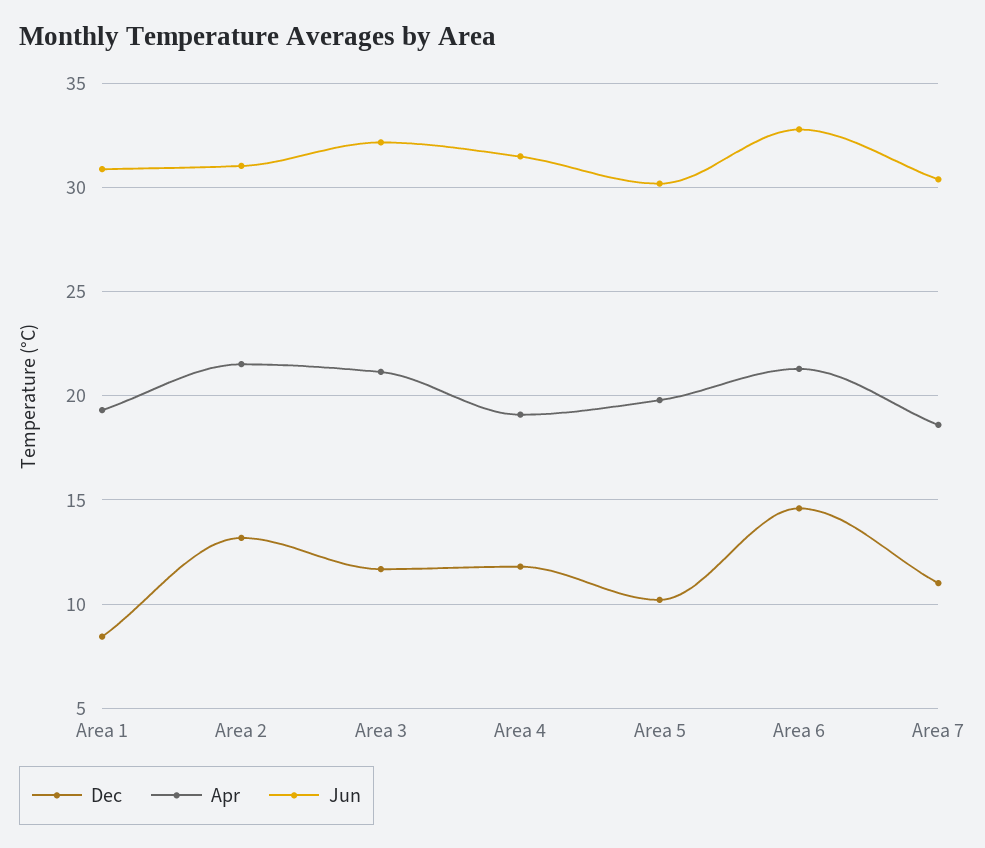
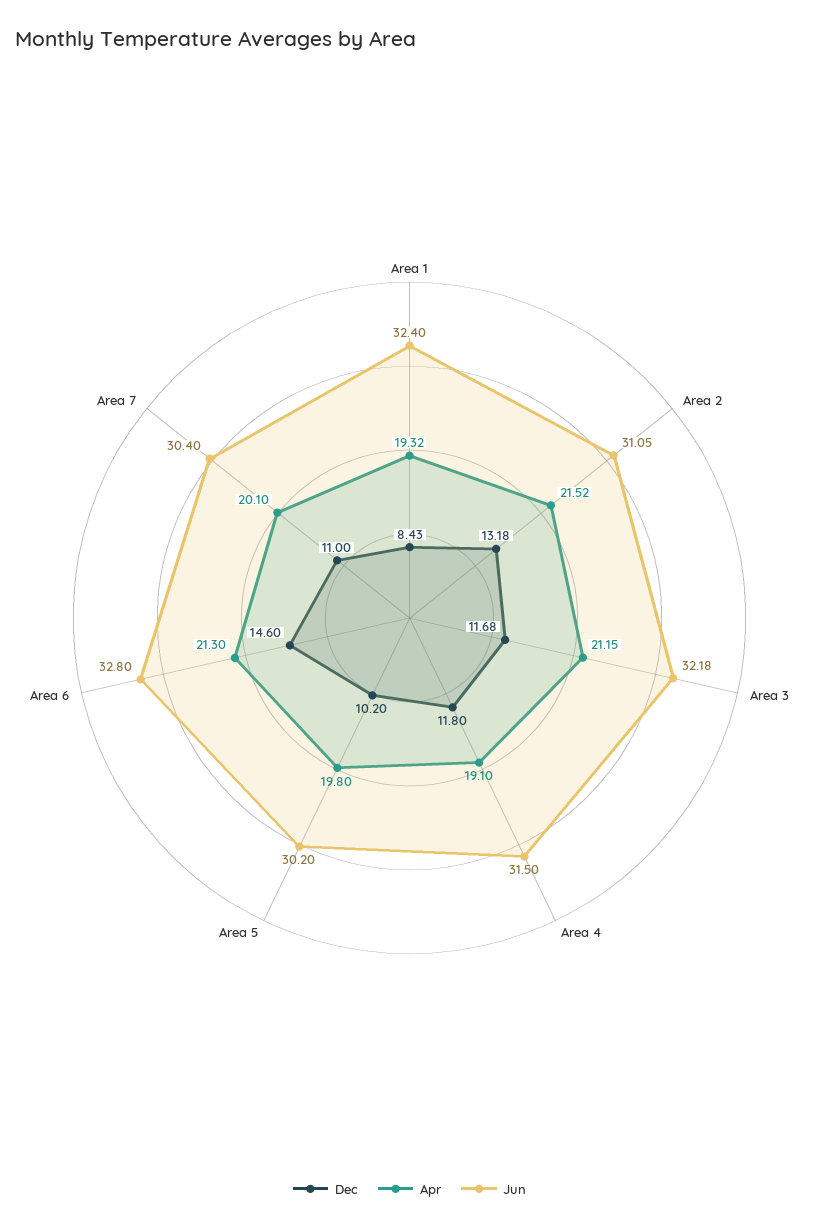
Jun, Area 1: 31 -> 32.4
Apr, Area 7: 18.5 -> 20.1

